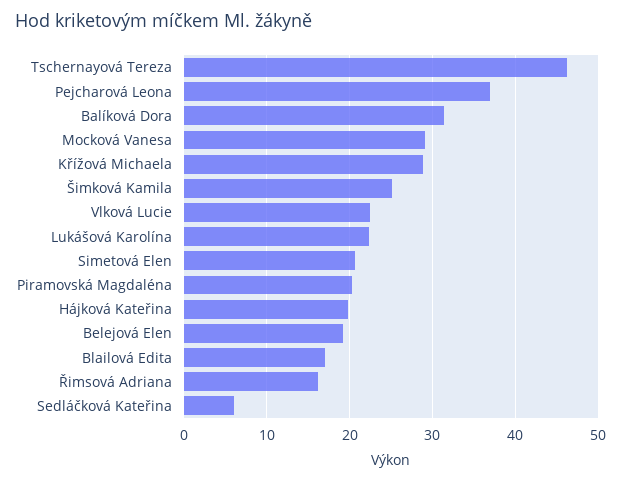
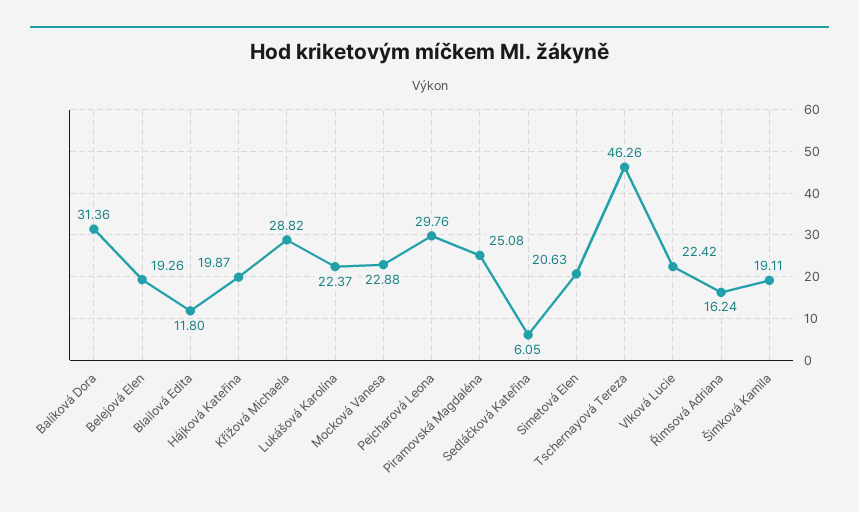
Pejcharová Leona: 37 -> 29.76
Mocková Vanesa: 29 -> 22.88
Šimková Kamila: 25 -> 19.11
Piramovská Magdaléna: 20 -> 25.08
Blailová Edita: 17 -> 11.8

